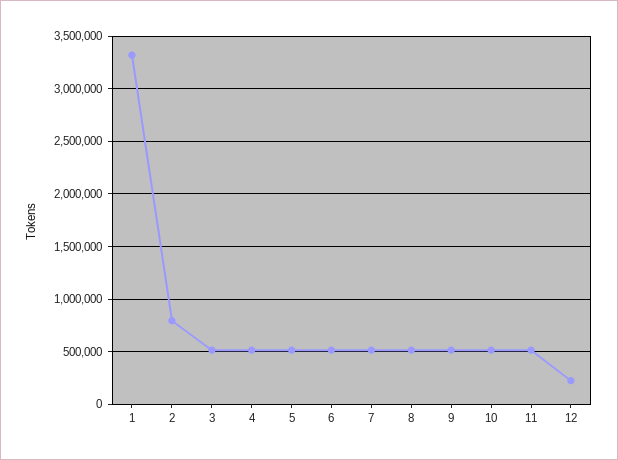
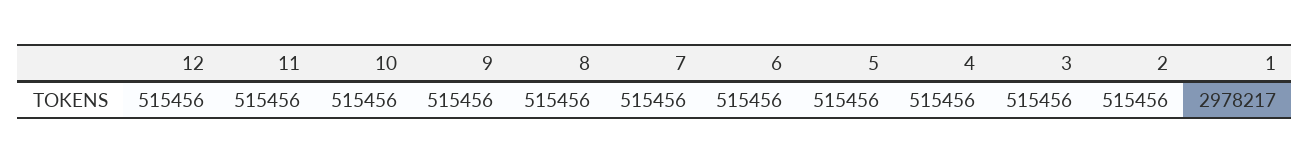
1: 3300000 -> 2978217
2: 800000 -> 515456
12: 200000 -> 515456

